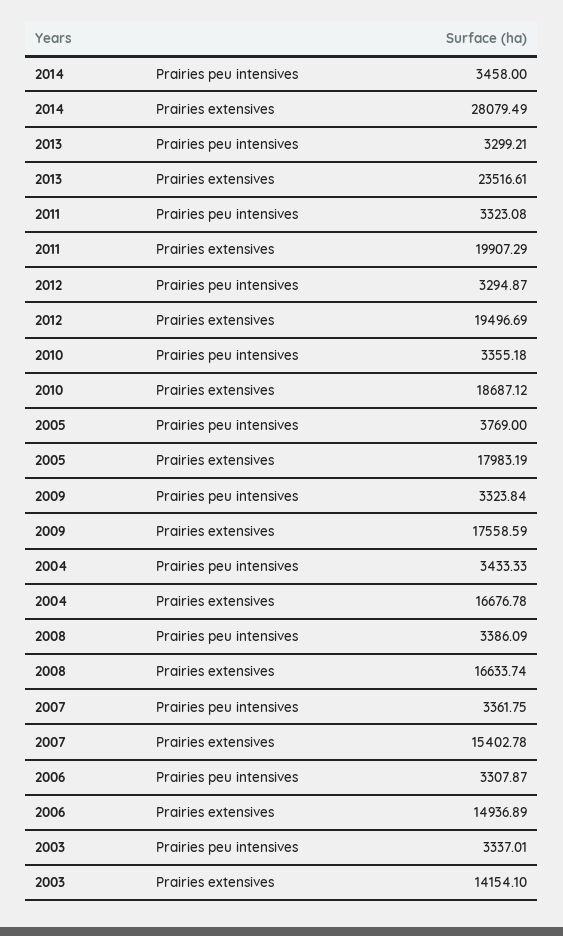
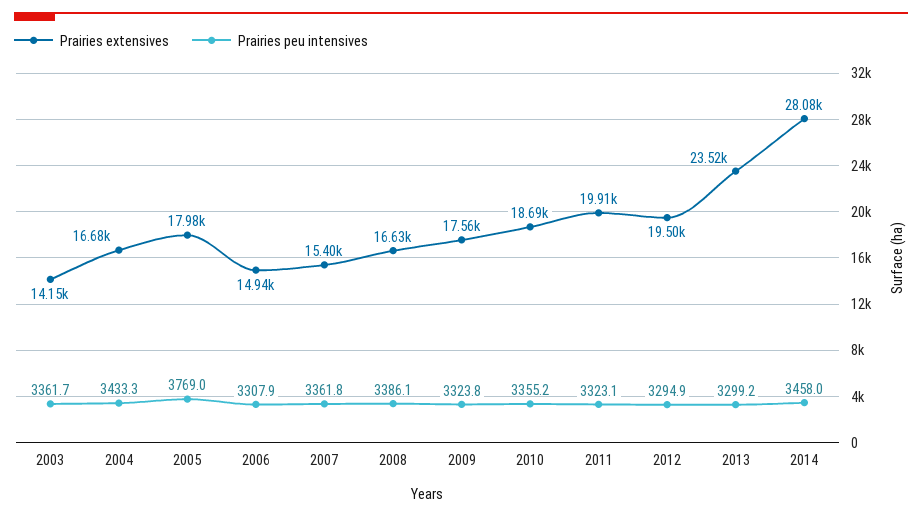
Prairies peu intensives, 2003: 3337.01 -> 3361.7

